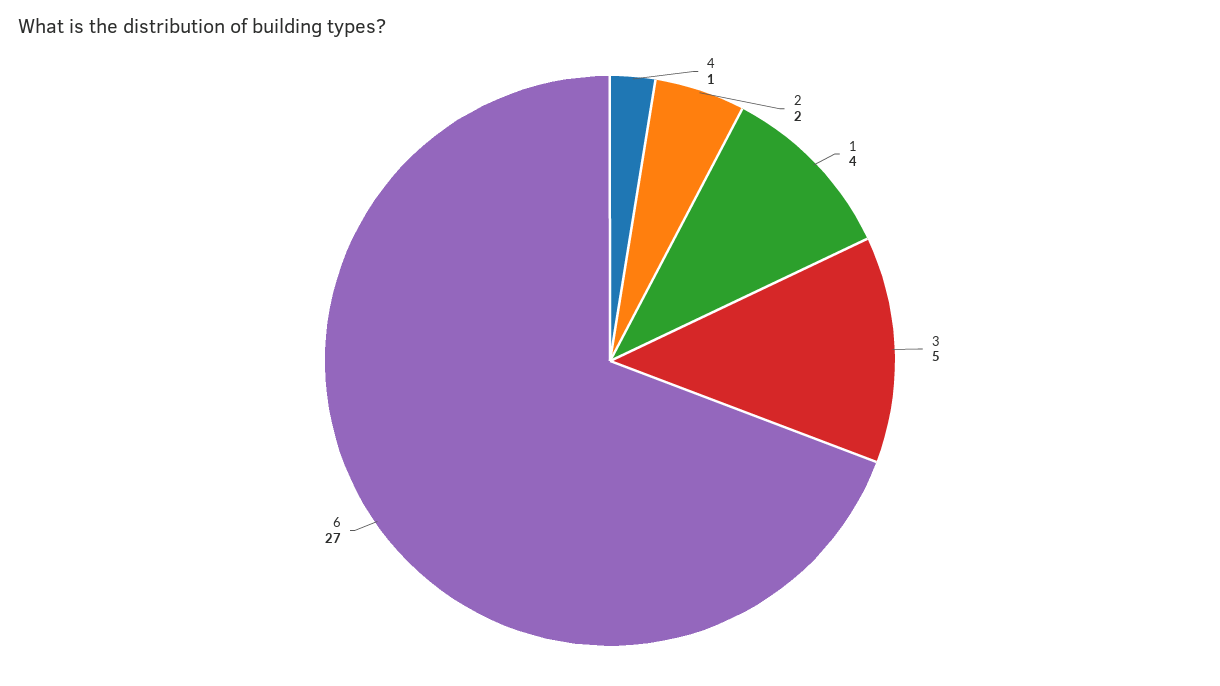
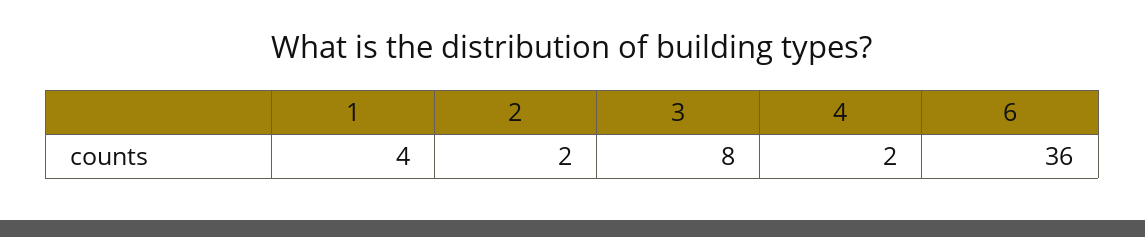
4: 1 -> 2
3: 5 -> 8
6: 27 -> 36

